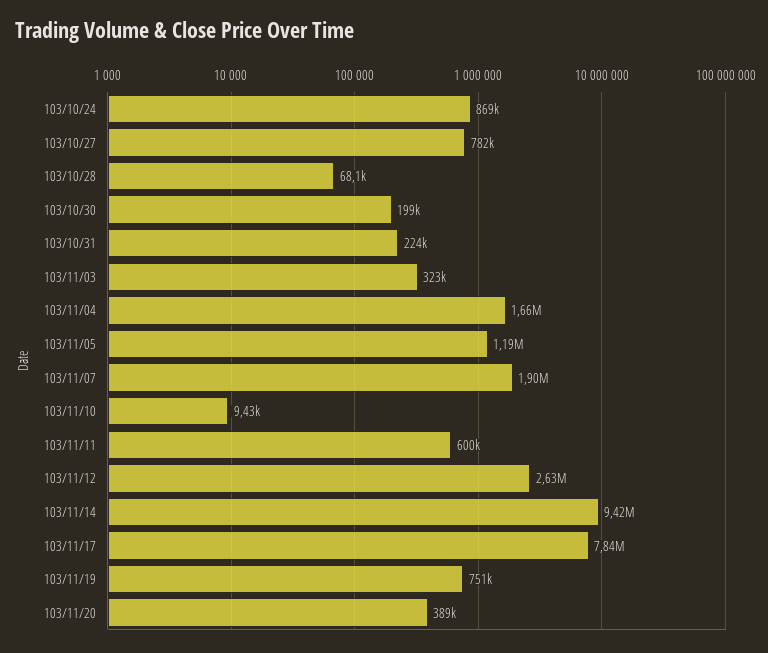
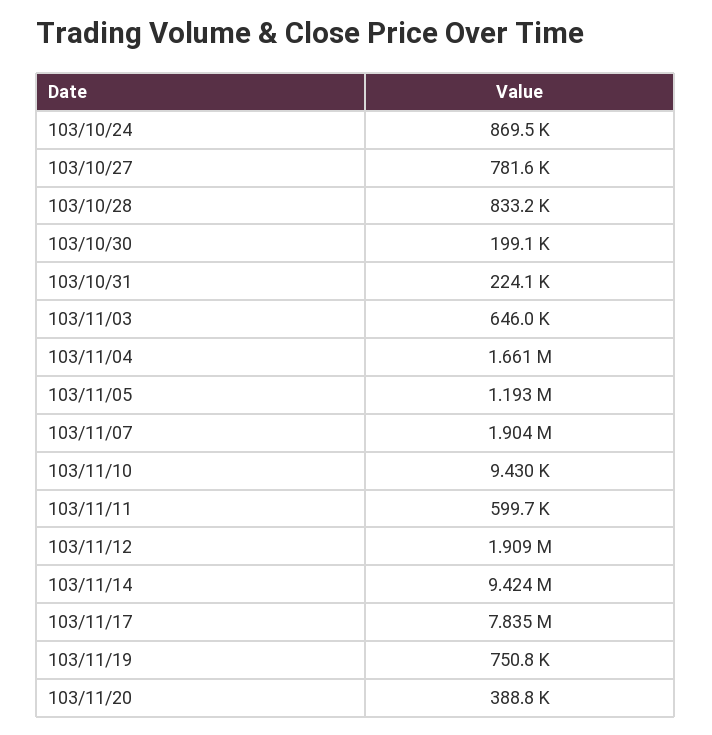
103/10/28: 68100 -> 833200
103/11/03: 323000 -> 646000
103/11/12: 2630000 -> 1909000

